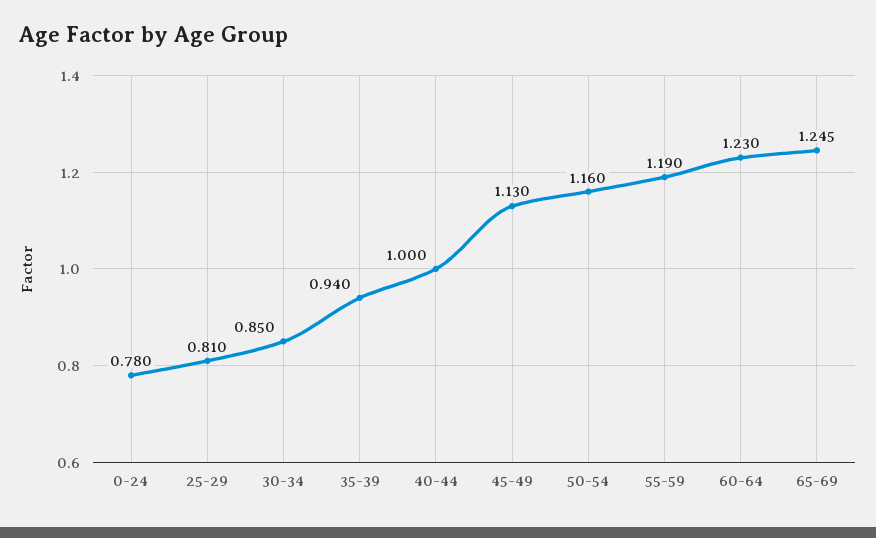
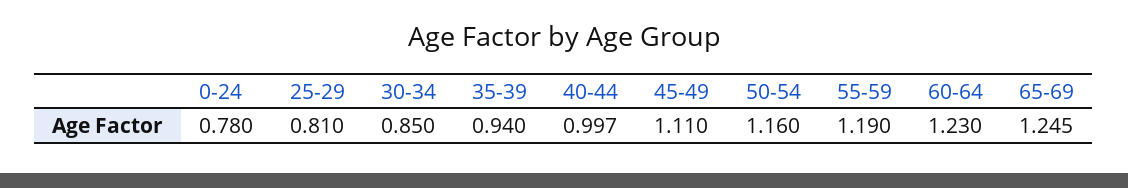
40-44: 1 -> 0.997
45-49: 1.13 -> 1.11

